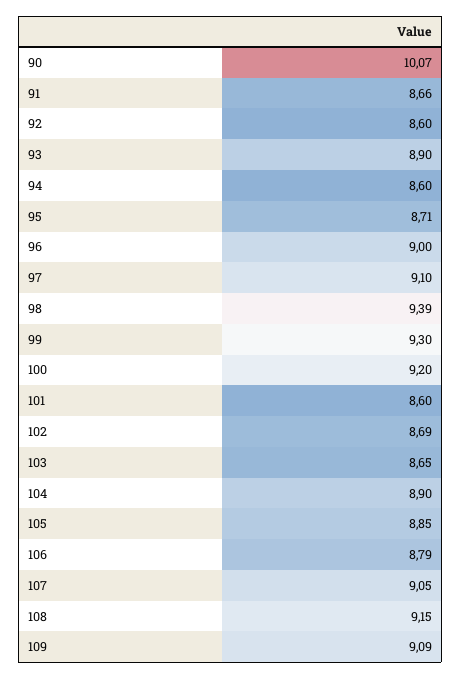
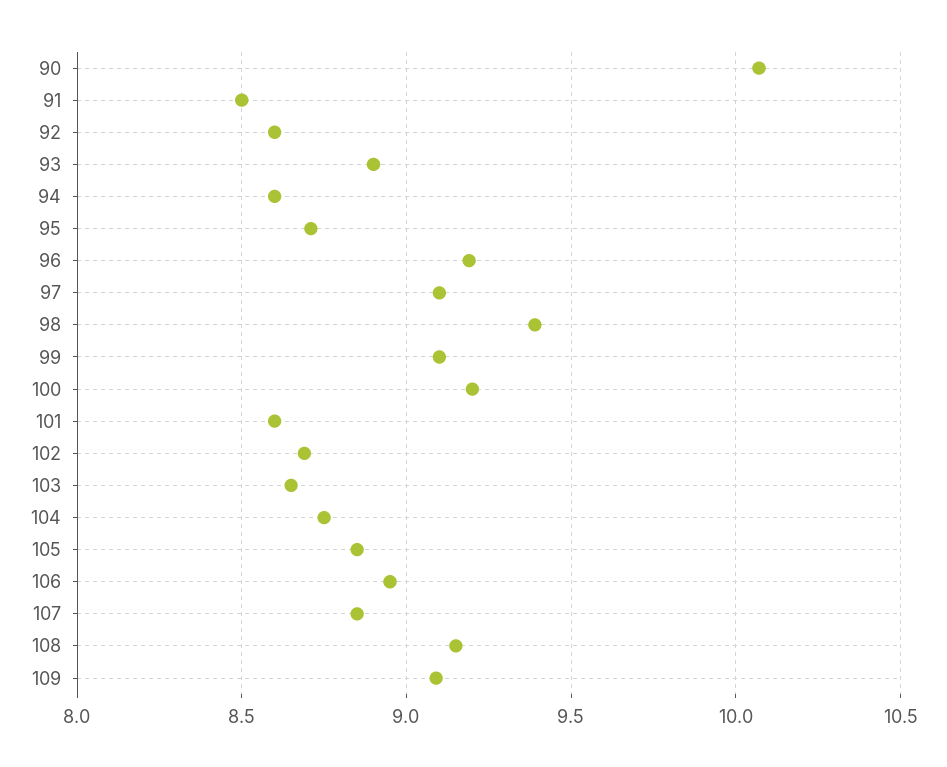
91: 8.66 -> 8.5
96: 9 -> 9.2
99: 9.3 -> 9.1
104: 8.9 -> 8.75
106: 8.79 -> 8.95
107: 9.05 -> 8.85

